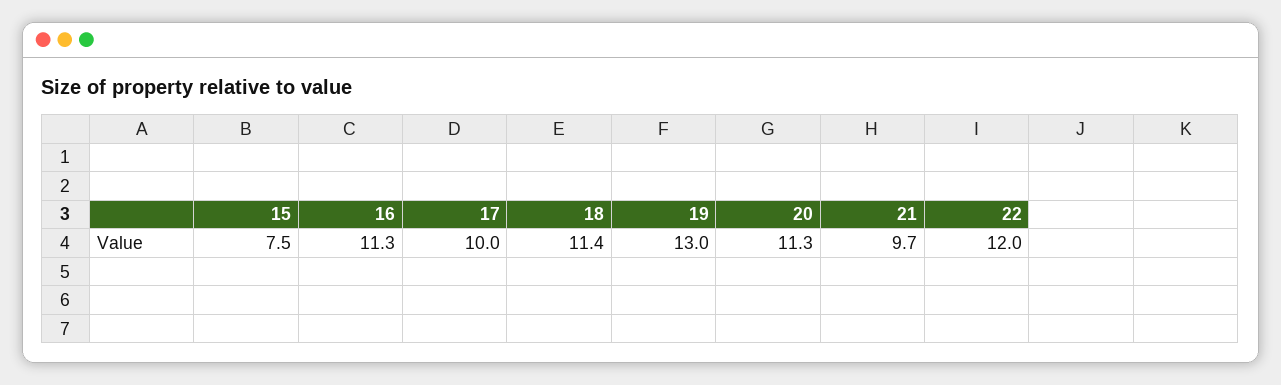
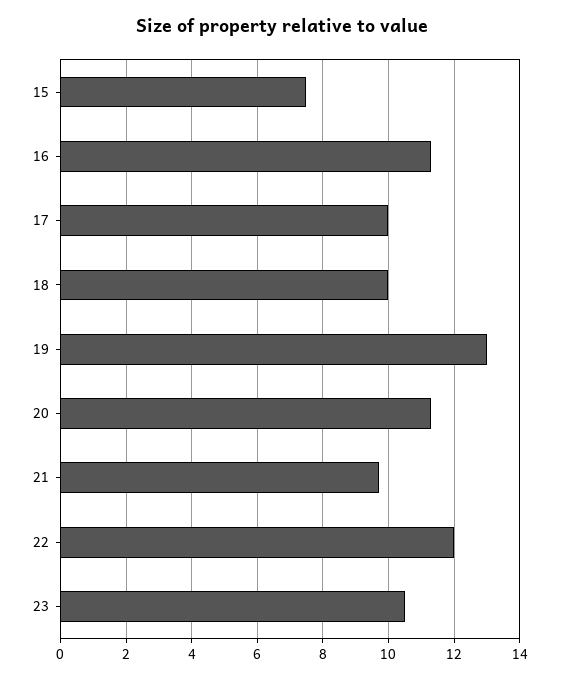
18: 11.4 -> 10
23: none -> 10.5

